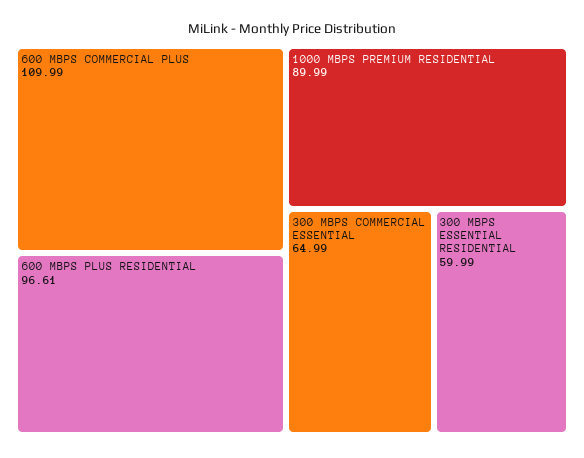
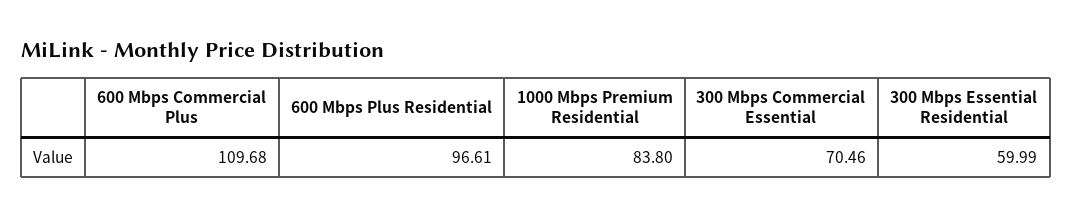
600 MBPS COMMERCIAL PLUS: 109.99 -> 109.68
1000 MBPS PREMIUM RESIDENTIAL: 89.99 -> 83.8
300 MBPS COMMERCIAL ESSENTIAL: 64.99 -> 70.46

